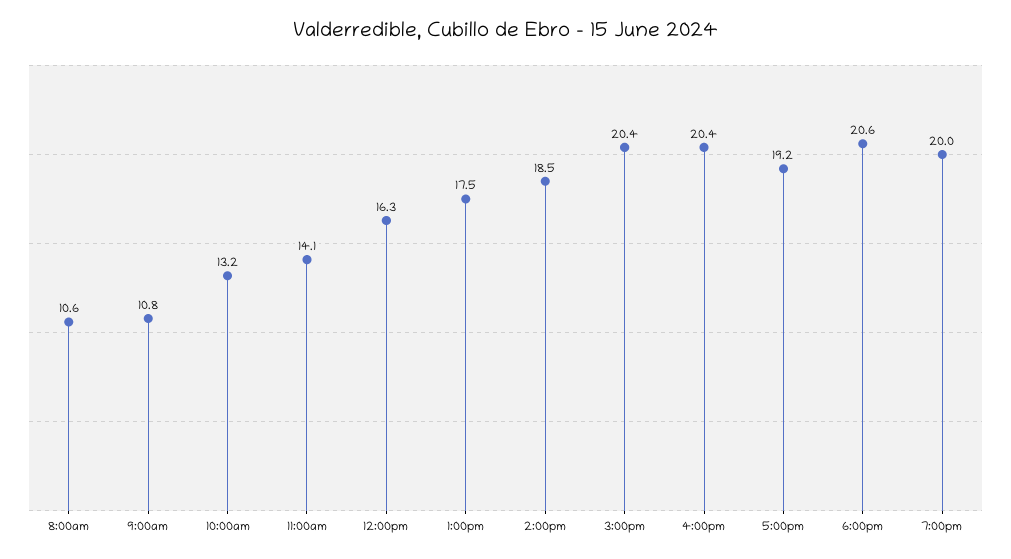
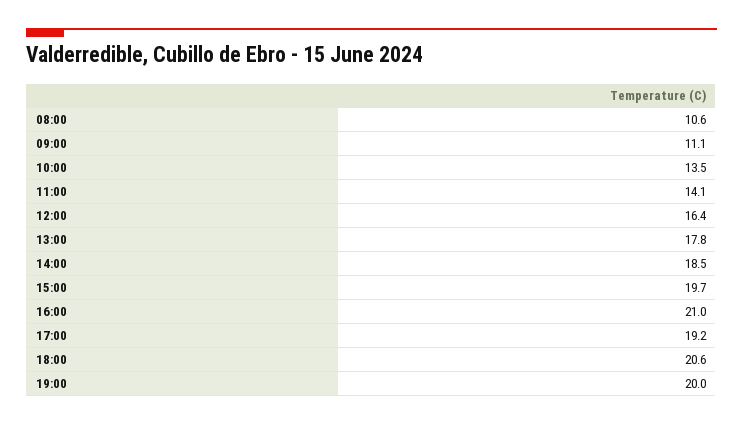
9:00am: 10.8 -> 11.1
10:00am: 13.2 -> 13.5
12:00pm: 16.3 -> 16.4
1:00pm: 17.5 -> 17.8
3:00pm: 20.4 -> 19.7
4:00pm: 20.4 -> 21

